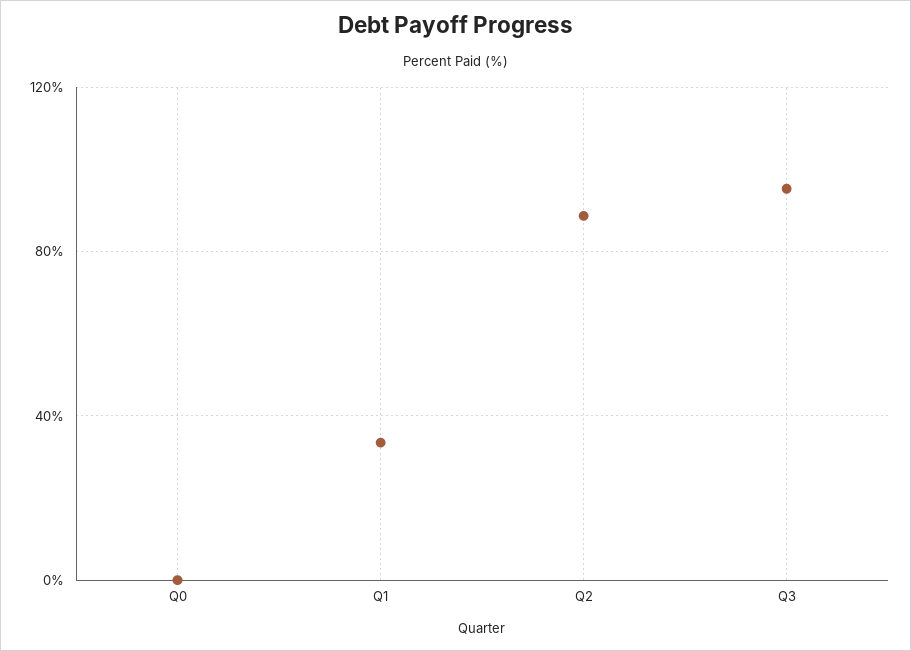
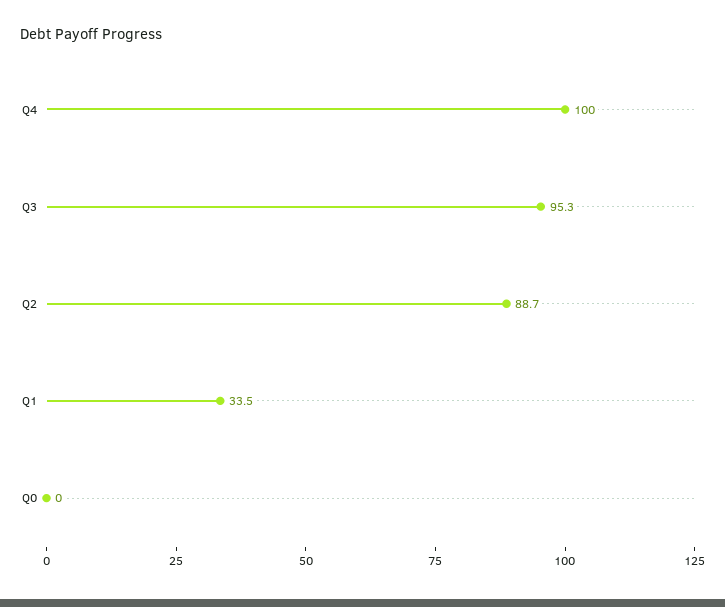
Q4: none -> 100

